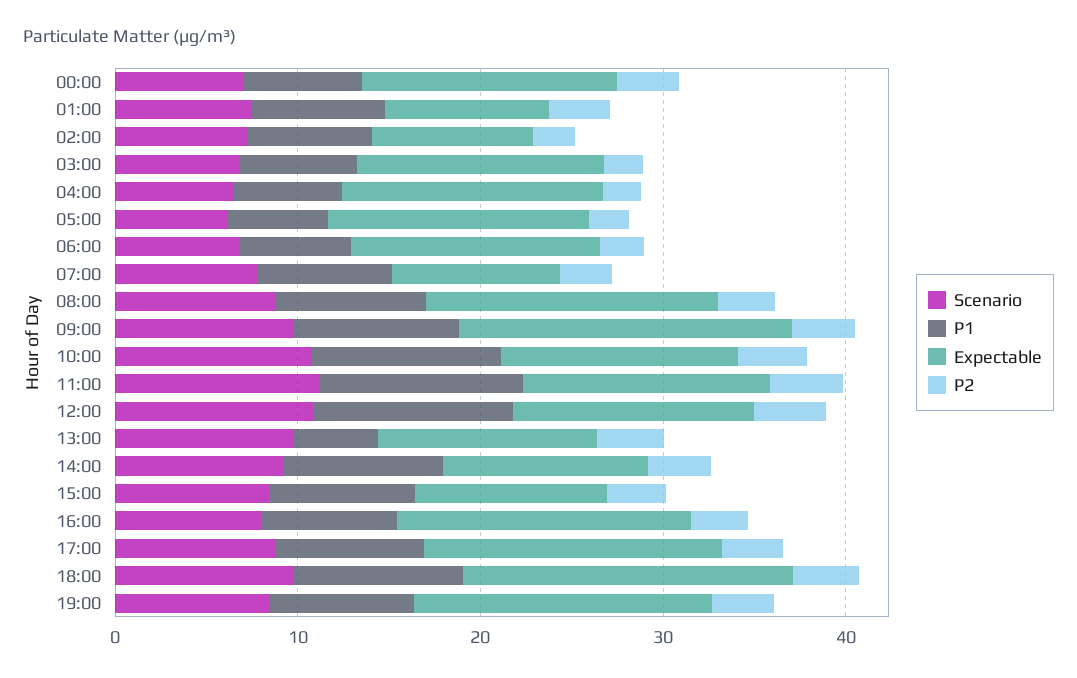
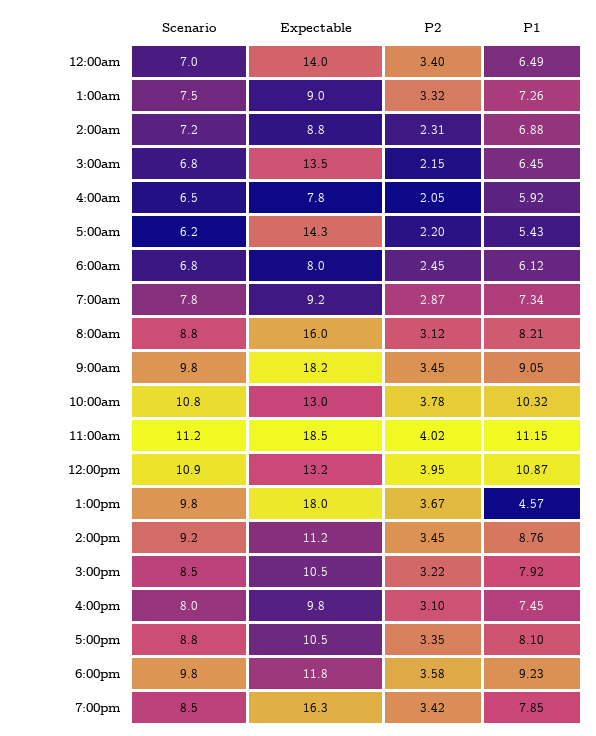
Expectable, 04:00: 14 -> 7.8
Expectable, 06:00: 14 -> 8
Expectable, 11:00: 14 -> 18.5
Expectable, 13:00: 12 -> 18
Expectable, 16:00: 16 -> 9.8
Expectable, 17:00: 16 -> 10.5
Expectable, 18:00: 18 -> 11.8

